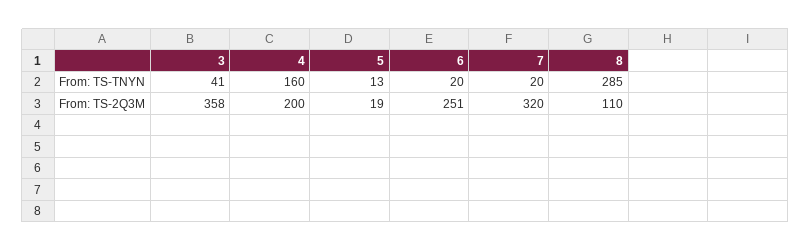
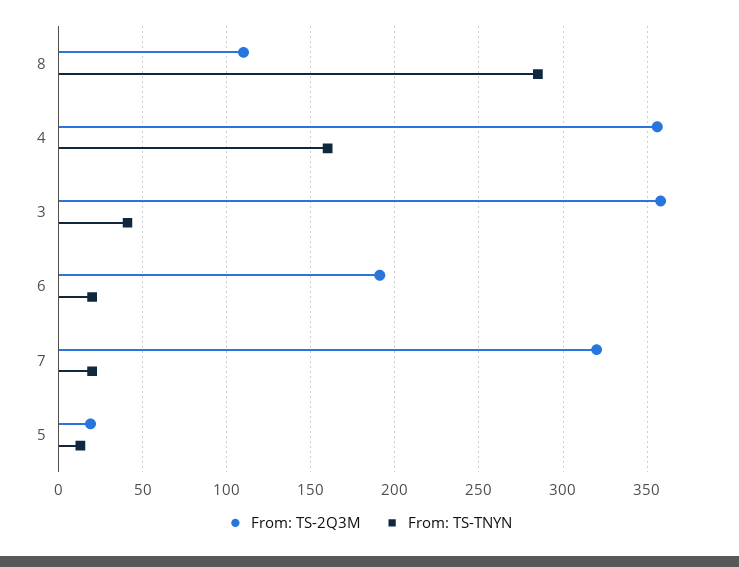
From: TS-2Q3M, 4: 200 -> 355
From: TS-2Q3M, 6: 251 -> 190

